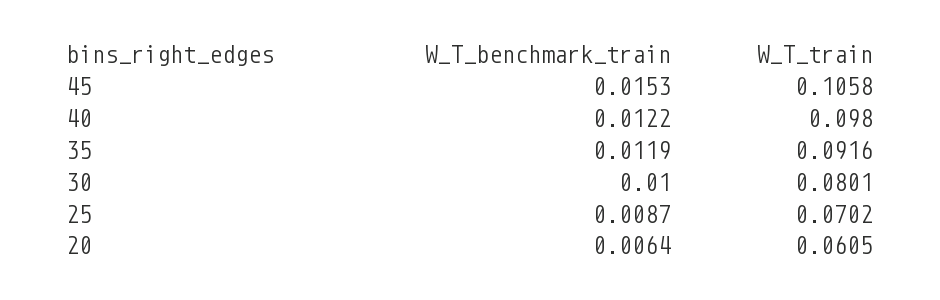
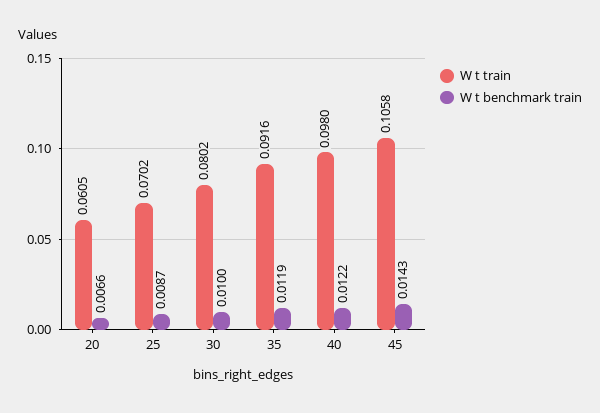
W_T_benchmark_train, 45: 0.0153 -> 0.0143
W_T_train, 30: 0.0801 -> 0.0802
W_T_benchmark_train, 20: 0.0064 -> 0.0066

